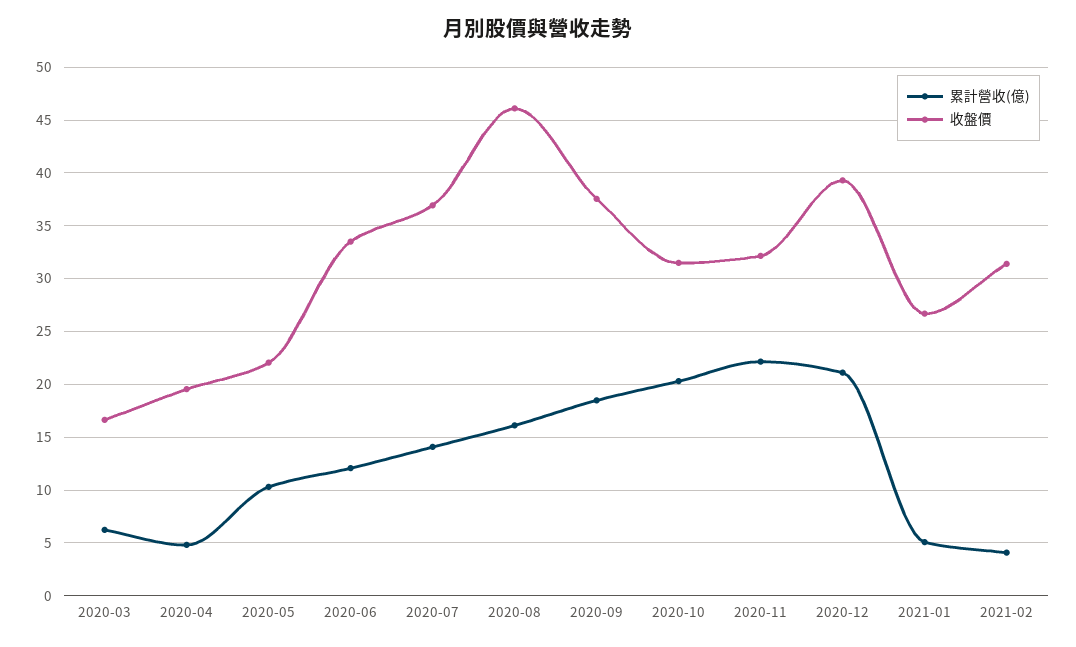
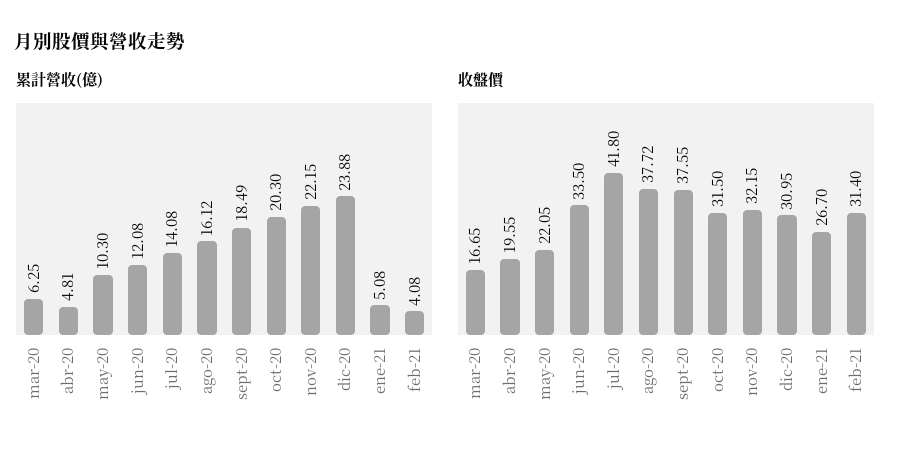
收盤價, 2020-07: 37 -> 41.8
收盤價, 2020-08: 46 -> 37.72
累計營收(億), 2020-12: 21 -> 23.88
收盤價, 2020-12: 39 -> 30.95

